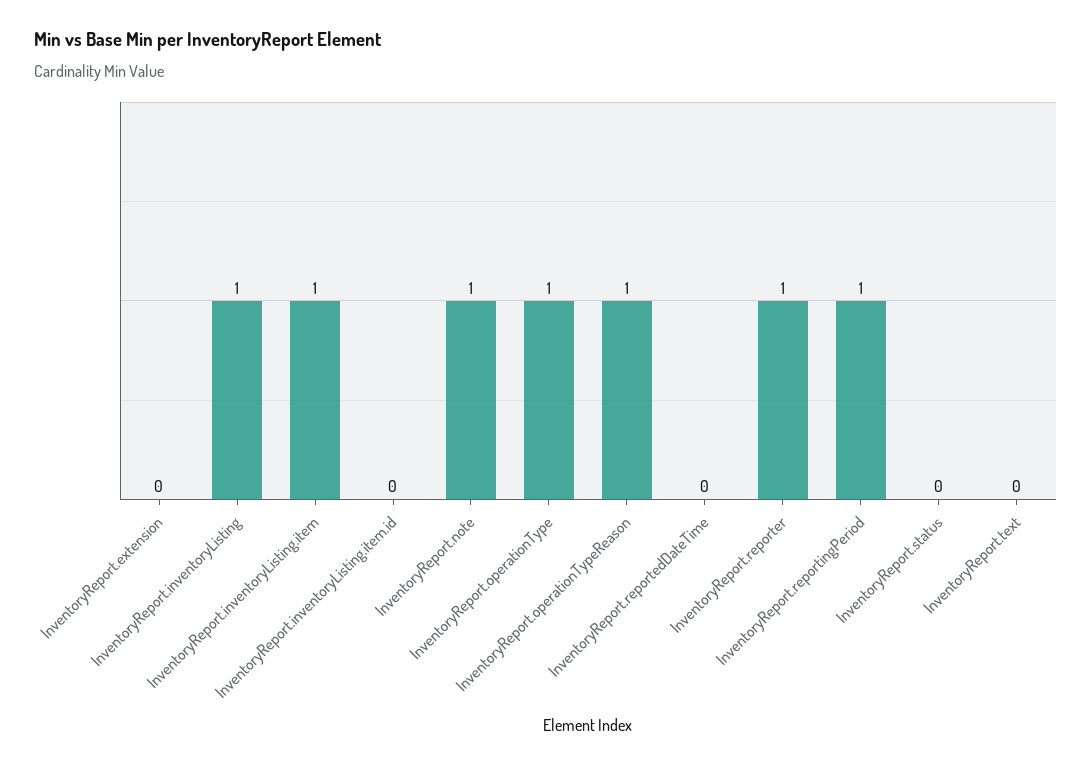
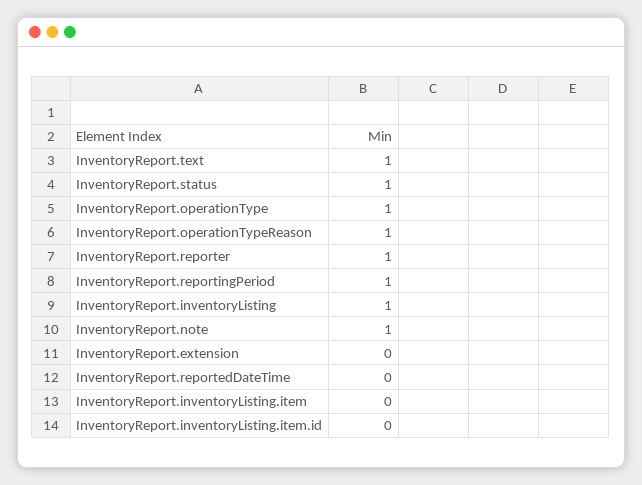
InventoryReport.inventoryListing.item: 1 -> 0
InventoryReport.status: 0 -> 1
InventoryReport.text: 0 -> 1

